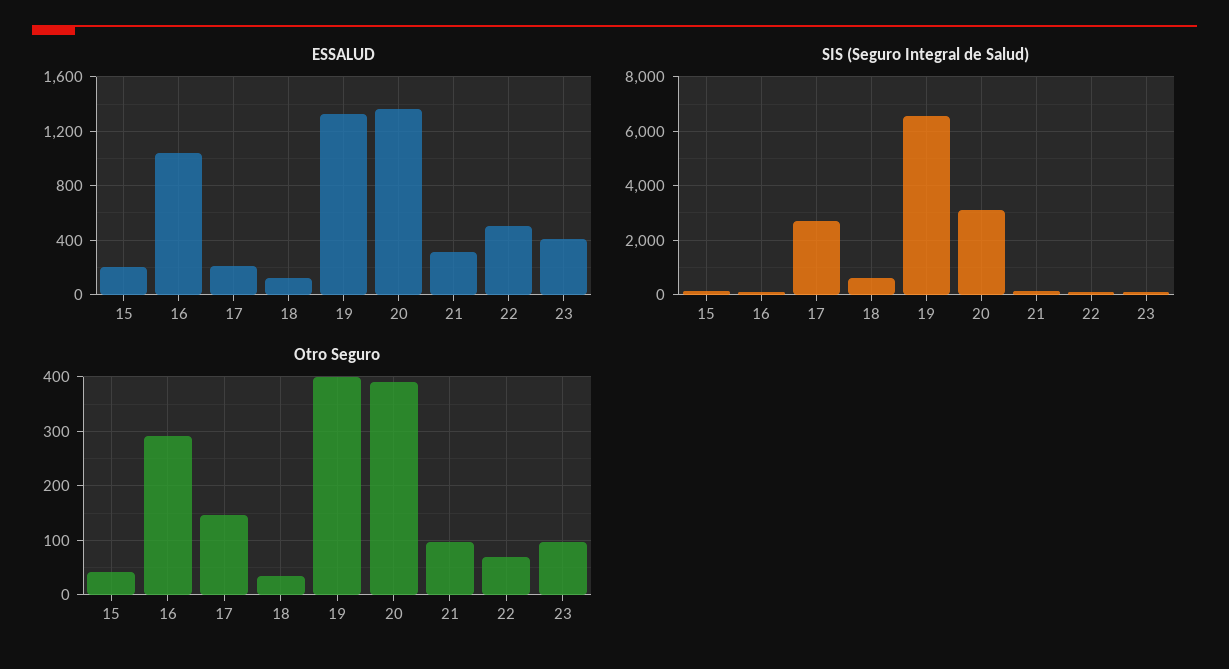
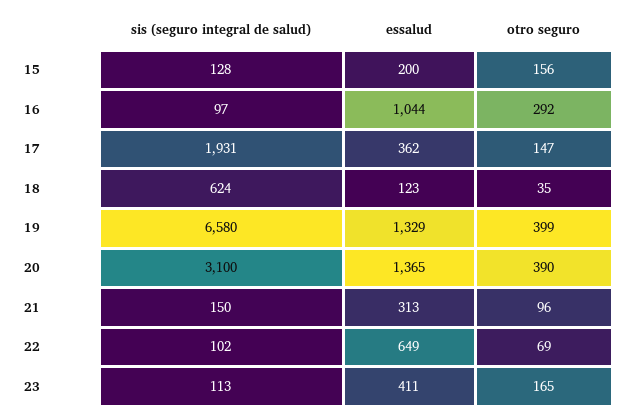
ESSALUD, 17: 200 -> 362
ESSALUD, 22: 500 -> 649
SIS (Seguro Integral de Salud), 17: 2750 -> 1931
Otro Seguro, 15: 40 -> 156
Otro Seguro, 23: 100 -> 165

